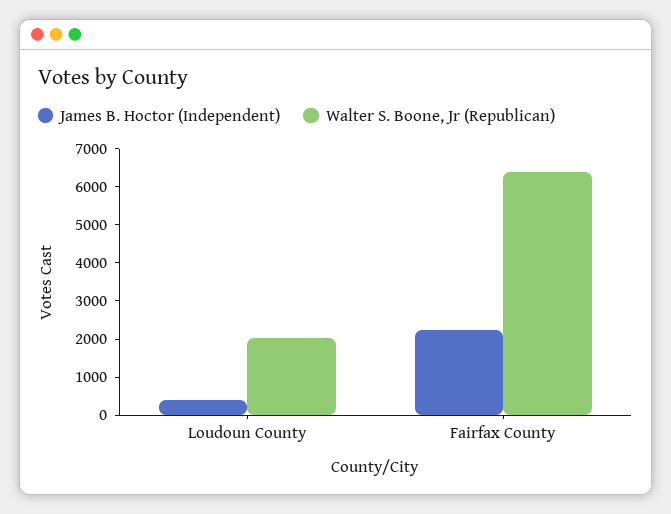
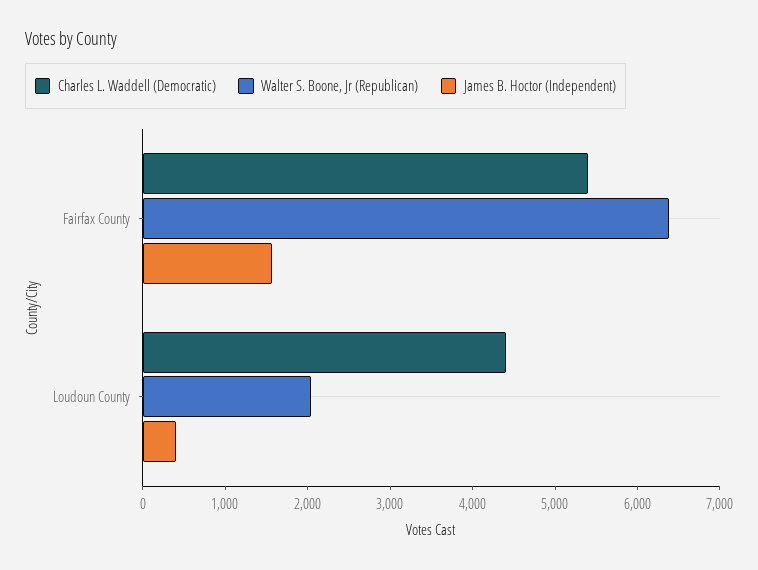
James B. Hoctor (Independent), Fairfax County: 2250 -> 1600
Charles L. Waddell (Democratic), Fairfax County: none -> 5400
Charles L. Waddell (Democratic), Loudoun County: none -> 4400

